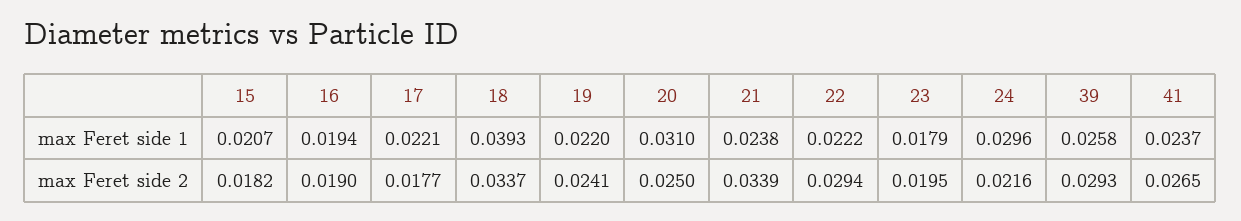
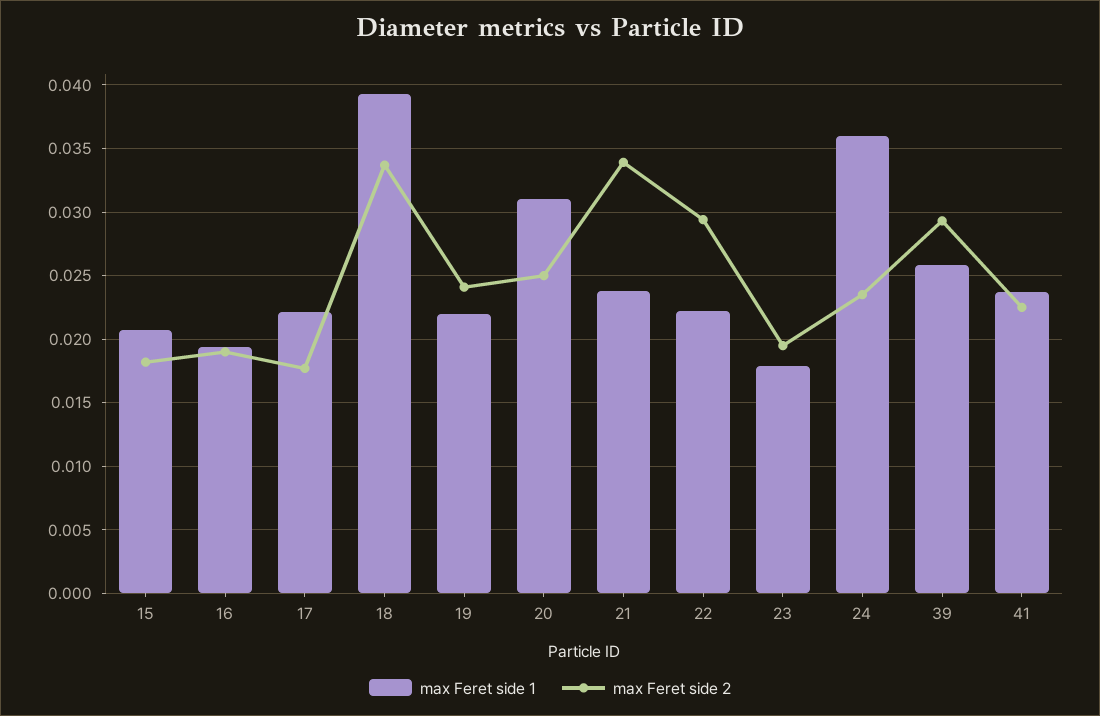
max Feret side 1, 24: 0.0296 -> 0.036
max Feret side 2, 24: 0.0216 -> 0.0235
max Feret side 2, 41: 0.0265 -> 0.0225

